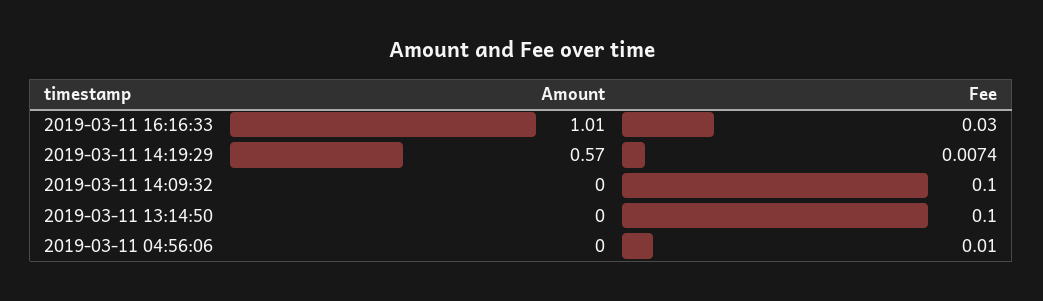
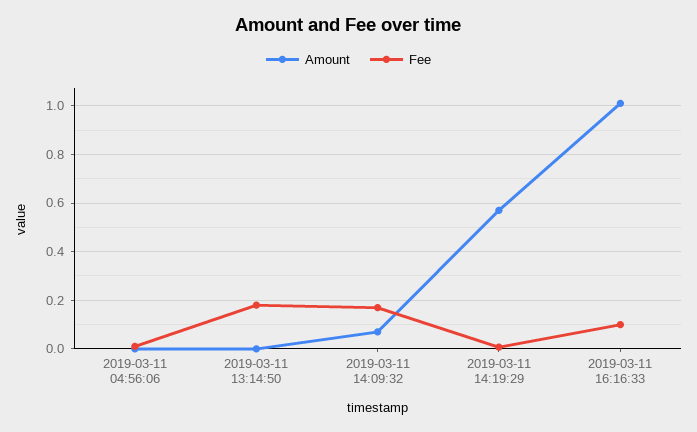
Fee, 2019-03-11 16:16:33: 0.03 -> 0.1
Amount, 2019-03-11 14:09:32: 0 -> 0.075
Fee, 2019-03-11 14:09:32: 0.1 -> 0.175
Fee, 2019-03-11 13:14:50: 0.1 -> 0.175

